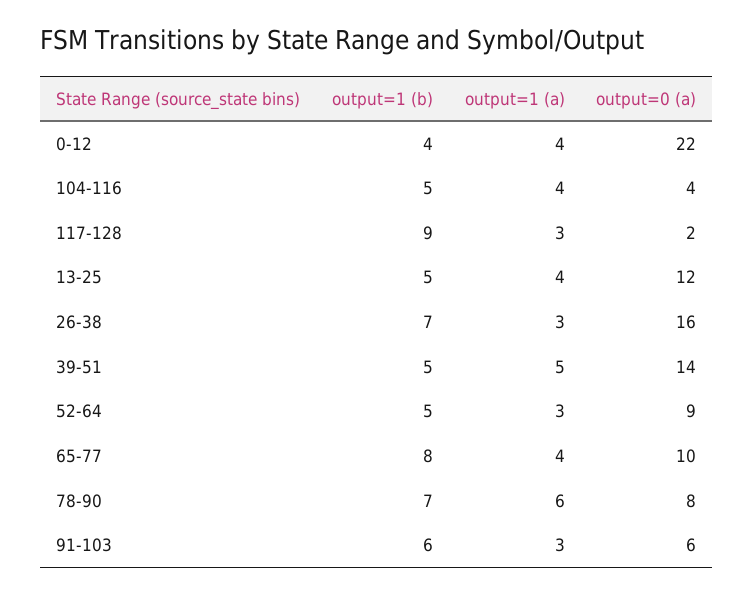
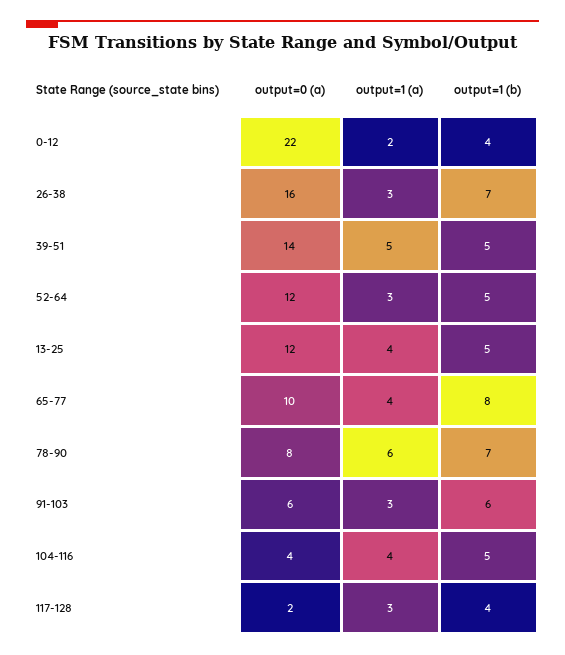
output=1 (a), 0-12: 4 -> 2
output=1 (b), 117-128: 9 -> 4
output=0 (a), 52-64: 9 -> 12

